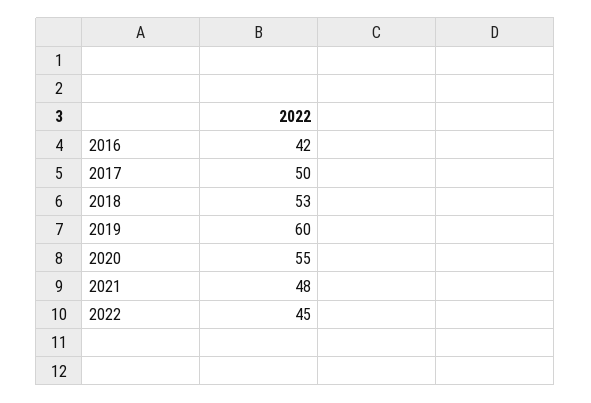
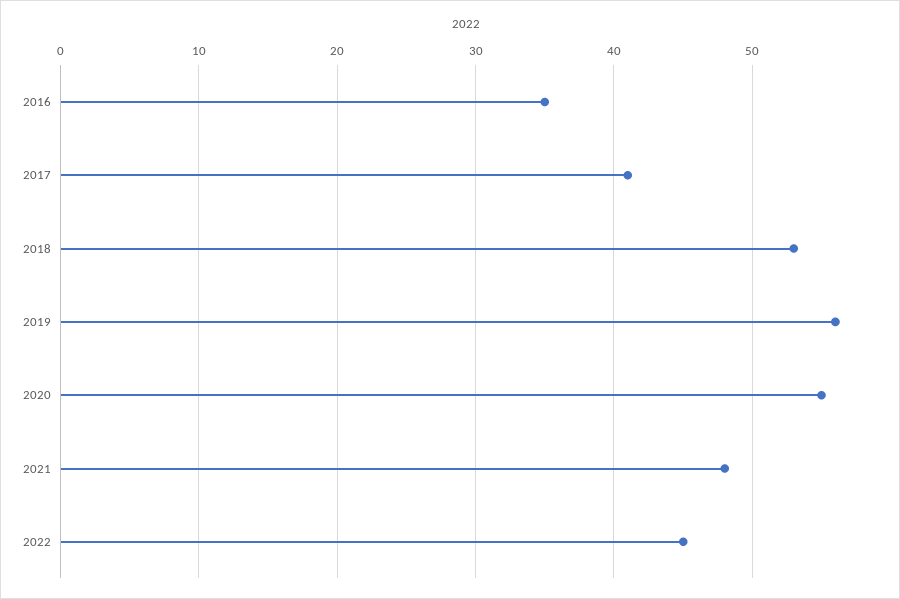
2016: 42 -> 35
2017: 50 -> 41
2019: 60 -> 56

